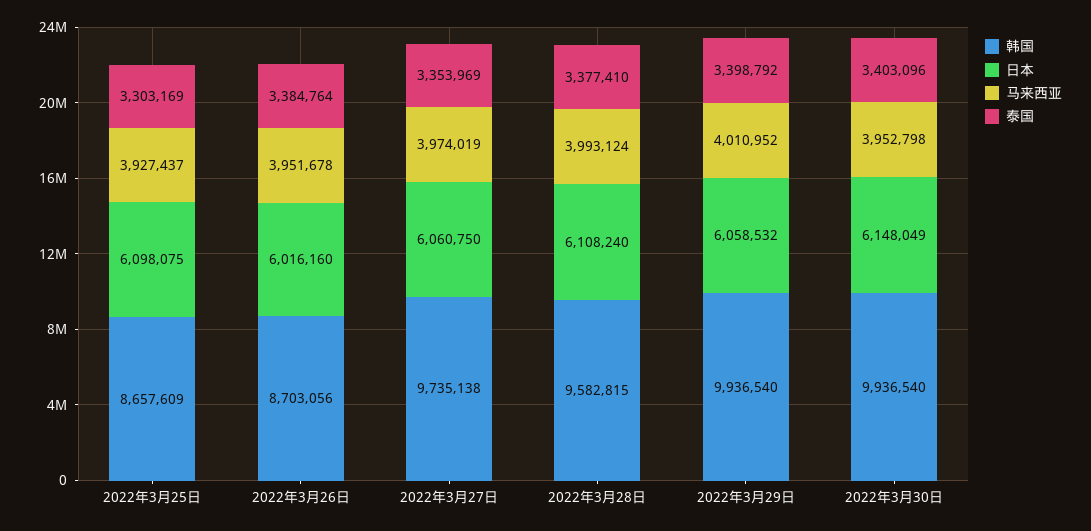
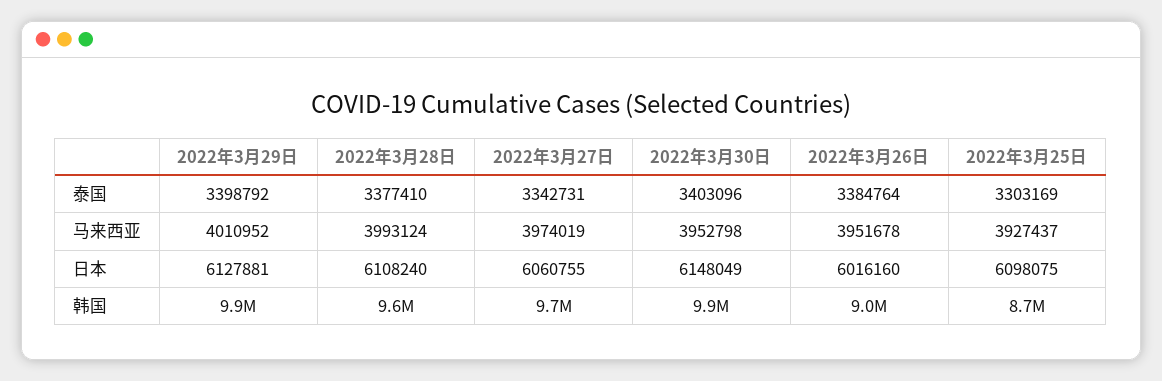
韩国, 2022年3月26日: 8703056 -> 9000000
日本, 2022年3月27日: 6060750 -> 6060755
泰国, 2022年3月27日: 3353969 -> 3342731
日本, 2022年3月29日: 6058532 -> 6127881

